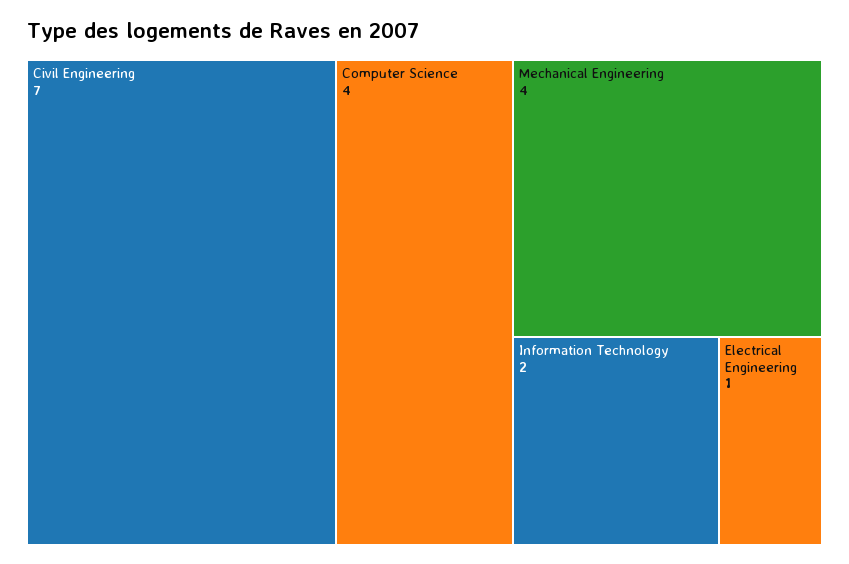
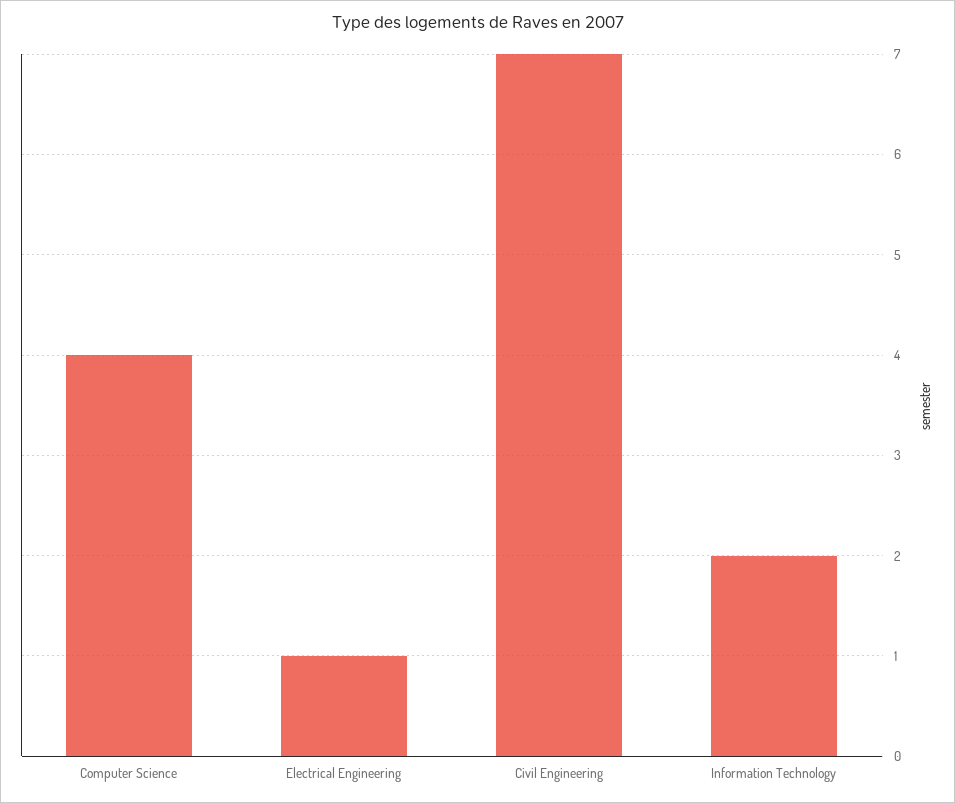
Mechanical Engineering: 4 -> none

